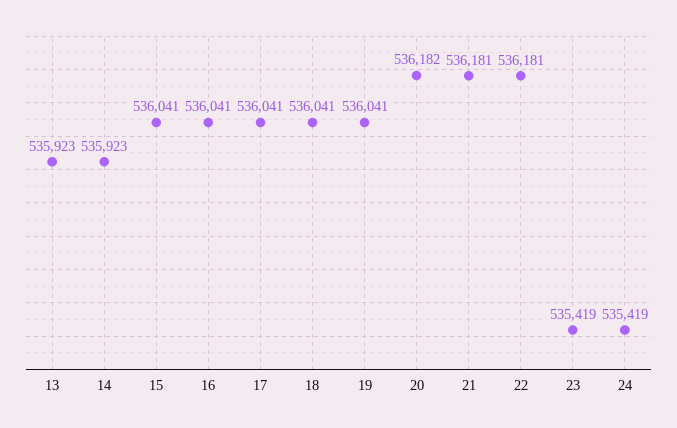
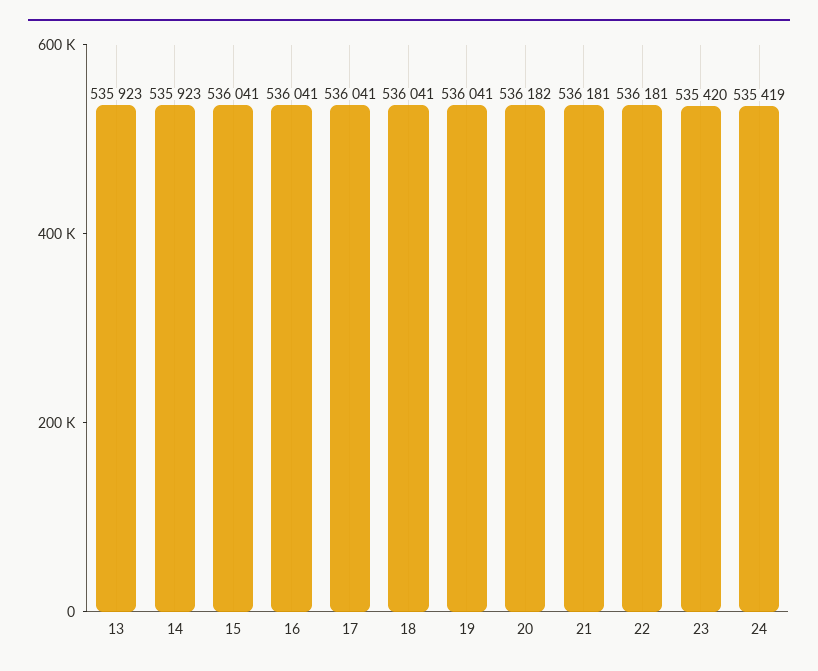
23: 535419 -> 535420

